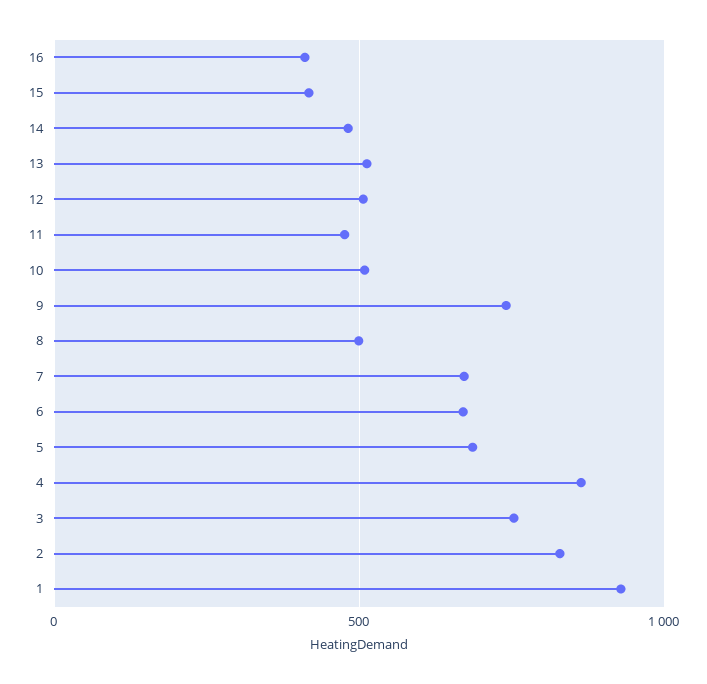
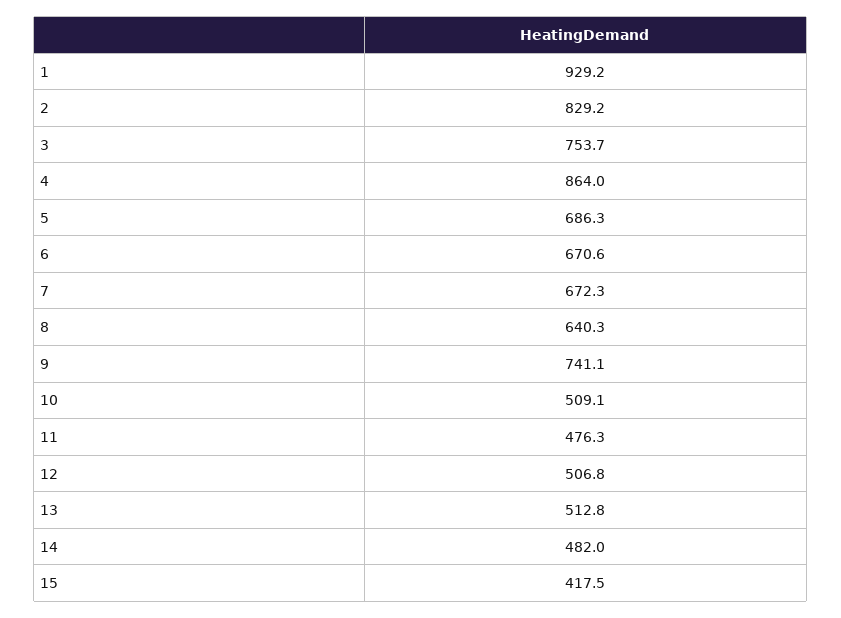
16: 400 -> none
8: 500 -> 640.3

